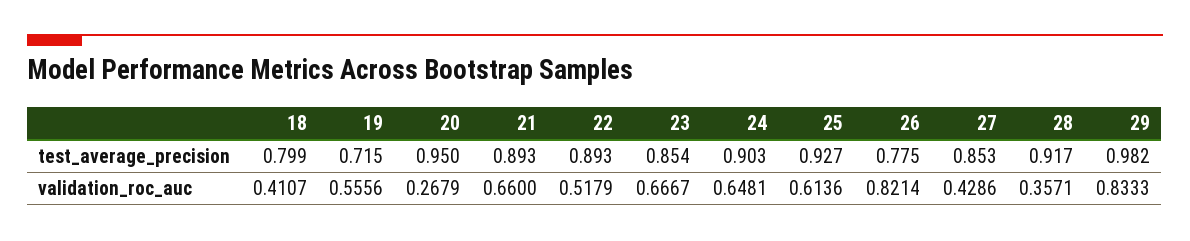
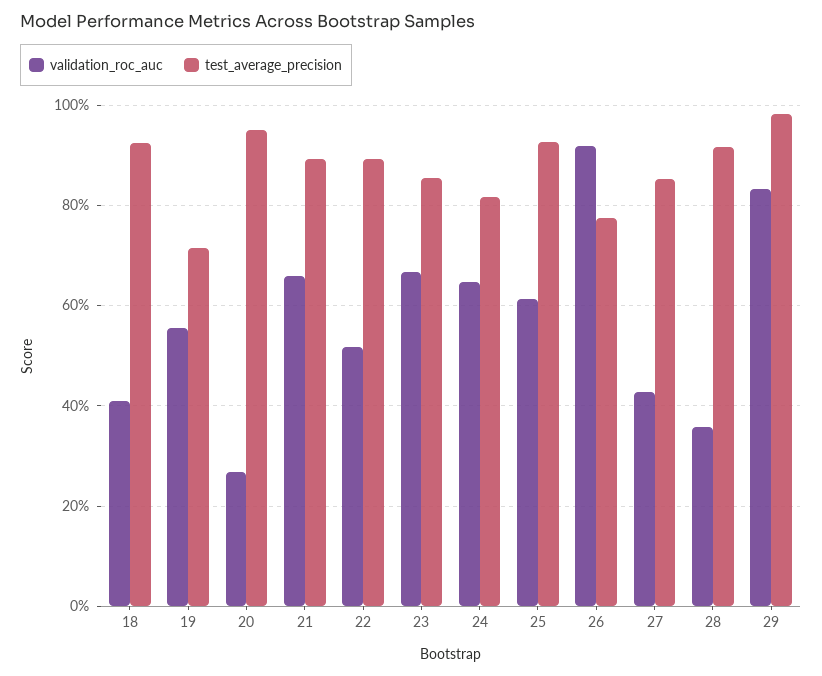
test_average_precision, 18: 0.799 -> 0.92
test_average_precision, 24: 0.903 -> 0.82
validation_roc_auc, 26: 0.8214 -> 0.92

